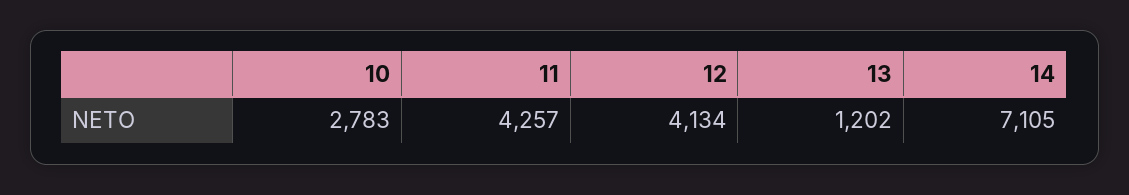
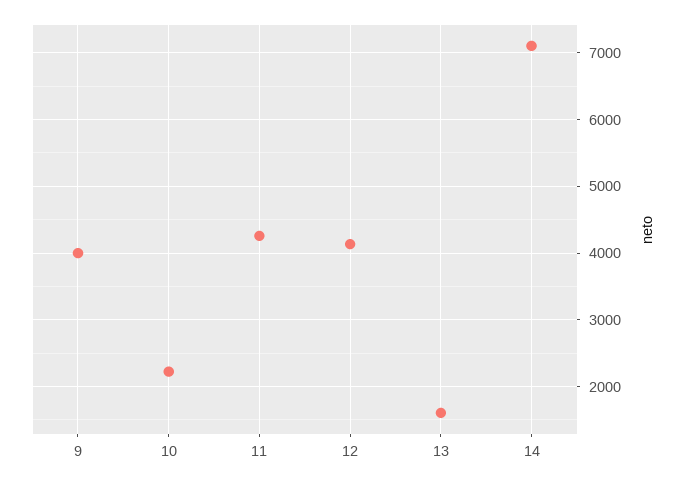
10: 2783 -> 2200
13: 1202 -> 1600
9: none -> 4000

